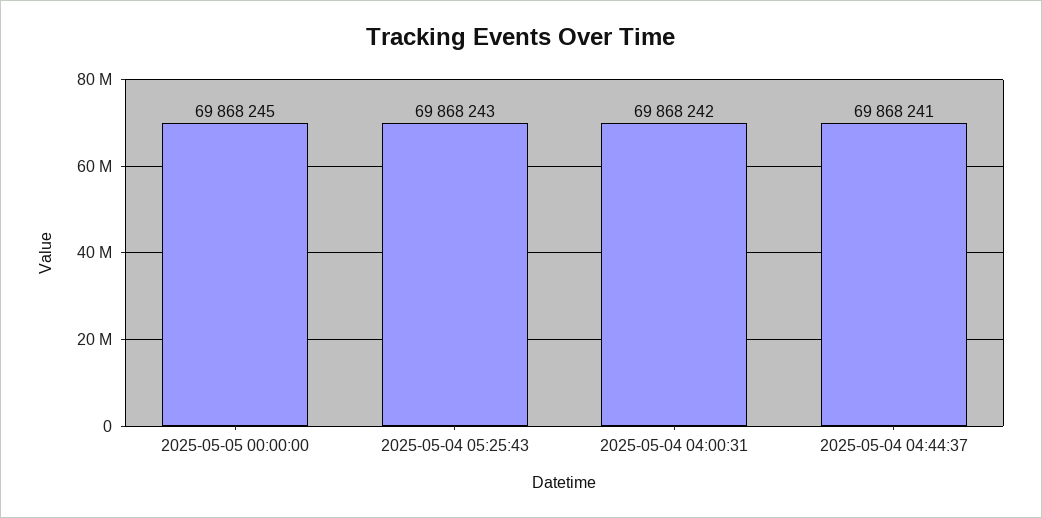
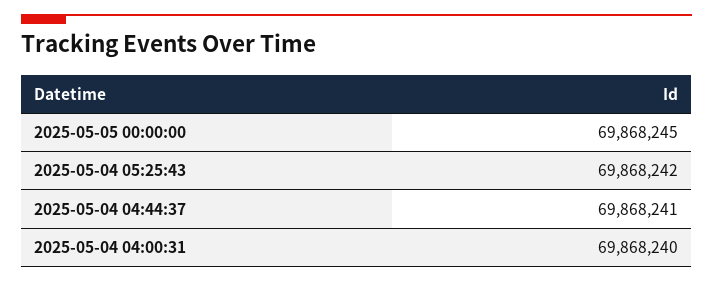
2025-05-04 05:25:43: 69868243 -> 69868242
2025-05-04 04:00:31: 69868242 -> 69868240

